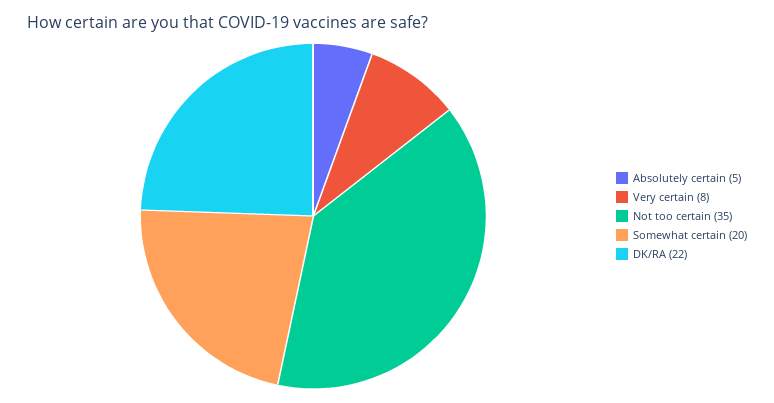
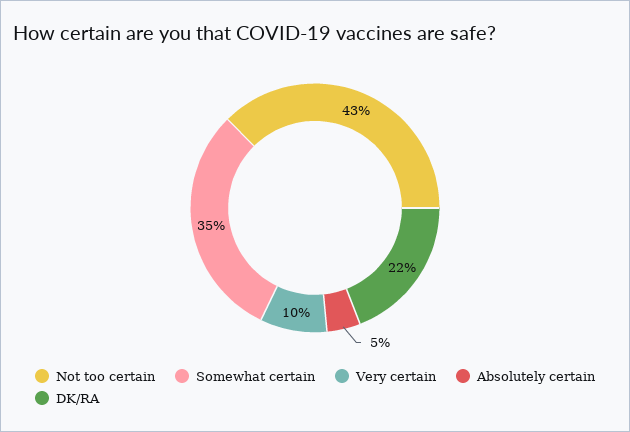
Very certain: 8 -> 10
Not too certain: 35 -> 43
Somewhat certain: 20 -> 35

